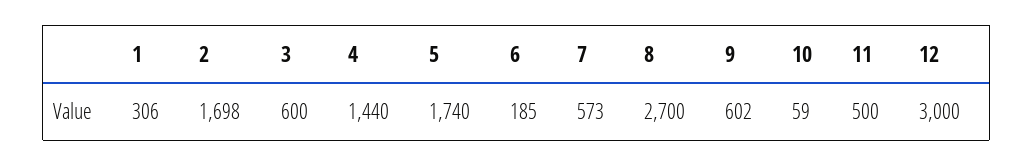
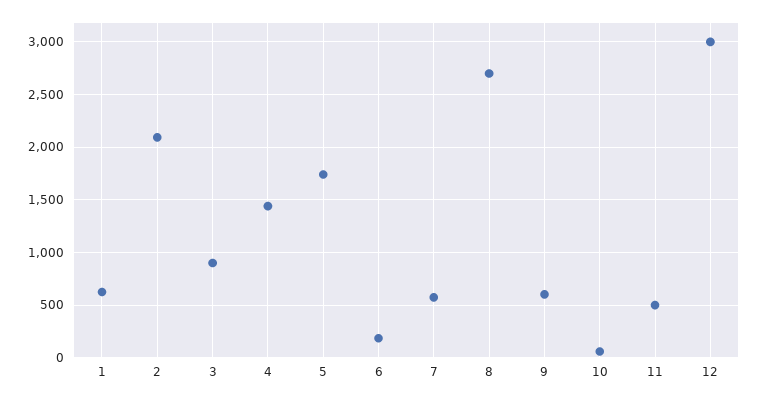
1: 306 -> 600
2: 1698 -> 2100
3: 600 -> 900

